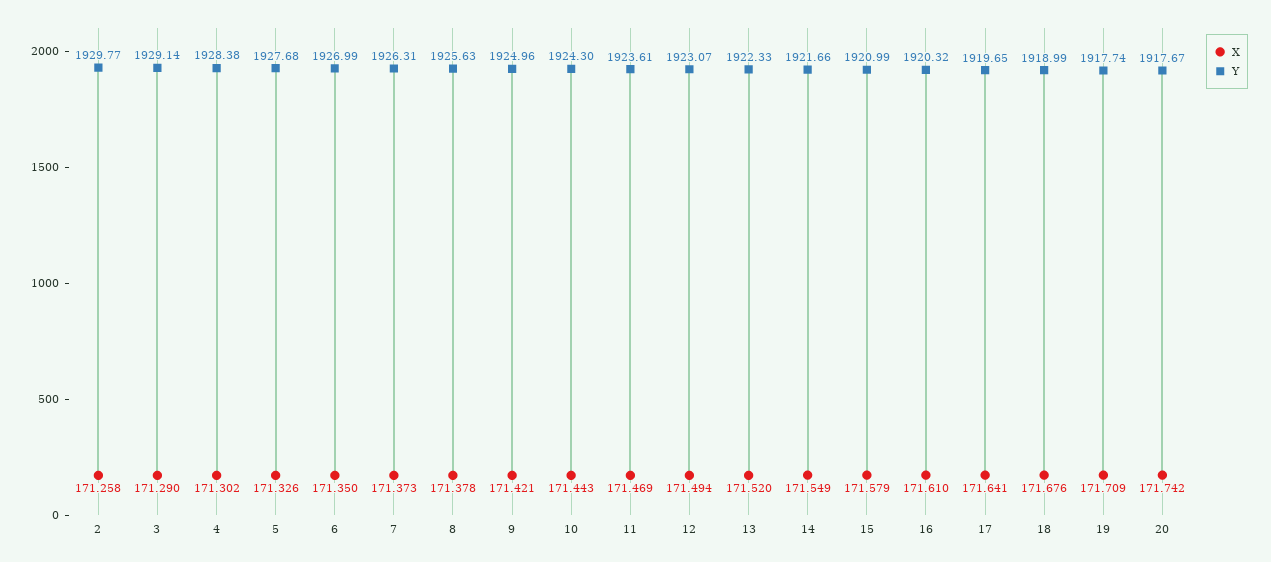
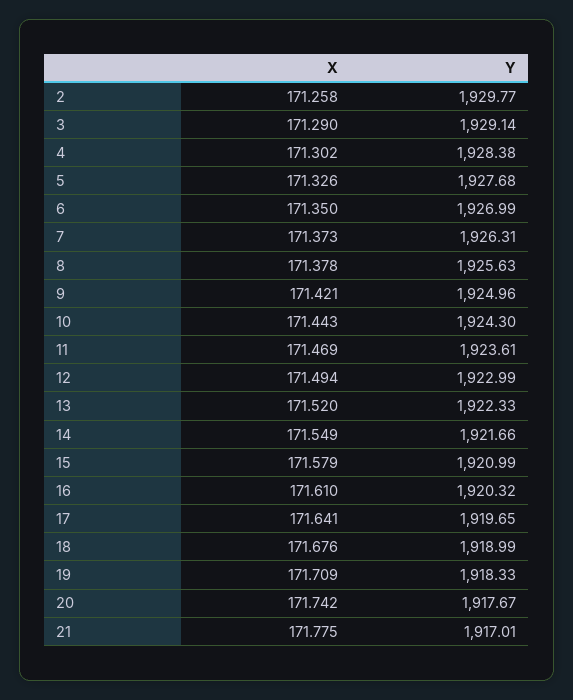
Y, 12: 1923.07 -> 1922.99
Y, 19: 1917.74 -> 1918.33
X, 21: none -> 171.775
Y, 21: none -> 1917.01

